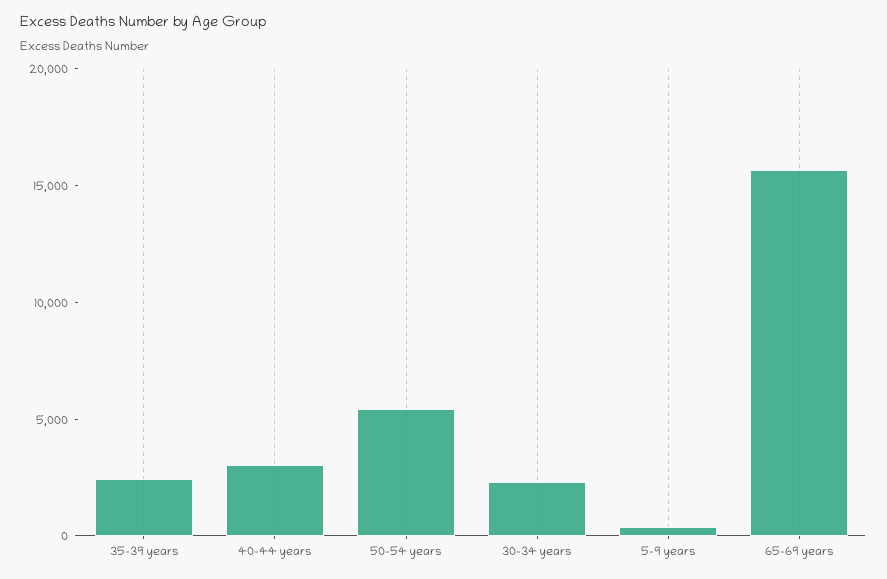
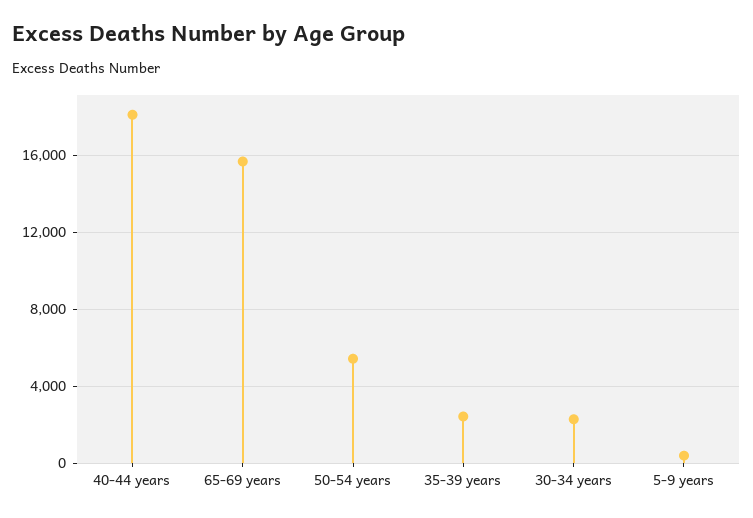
40-44 years: 3000 -> 18000

